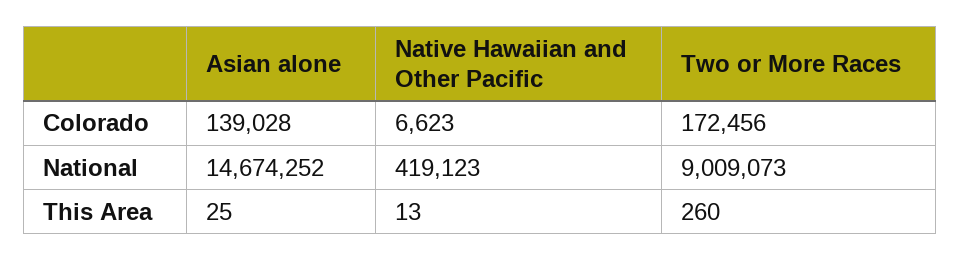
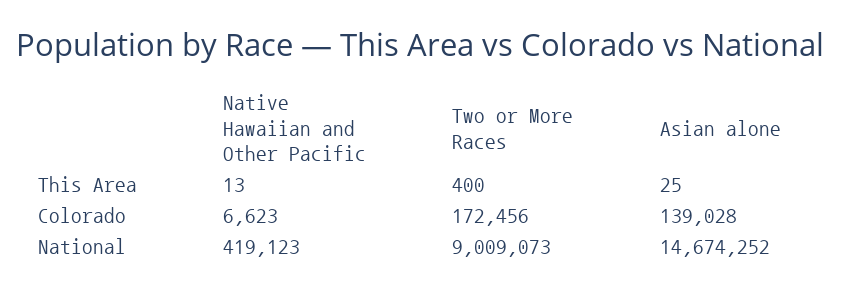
Two or More Races, This Area: 260 -> 400

